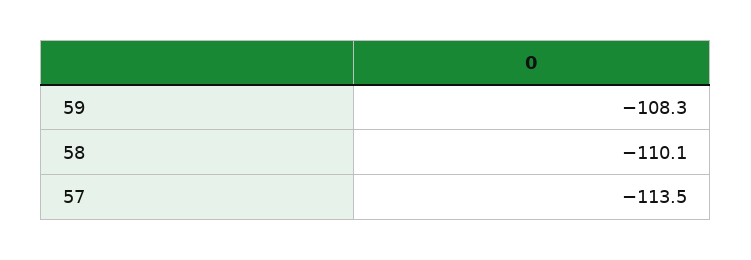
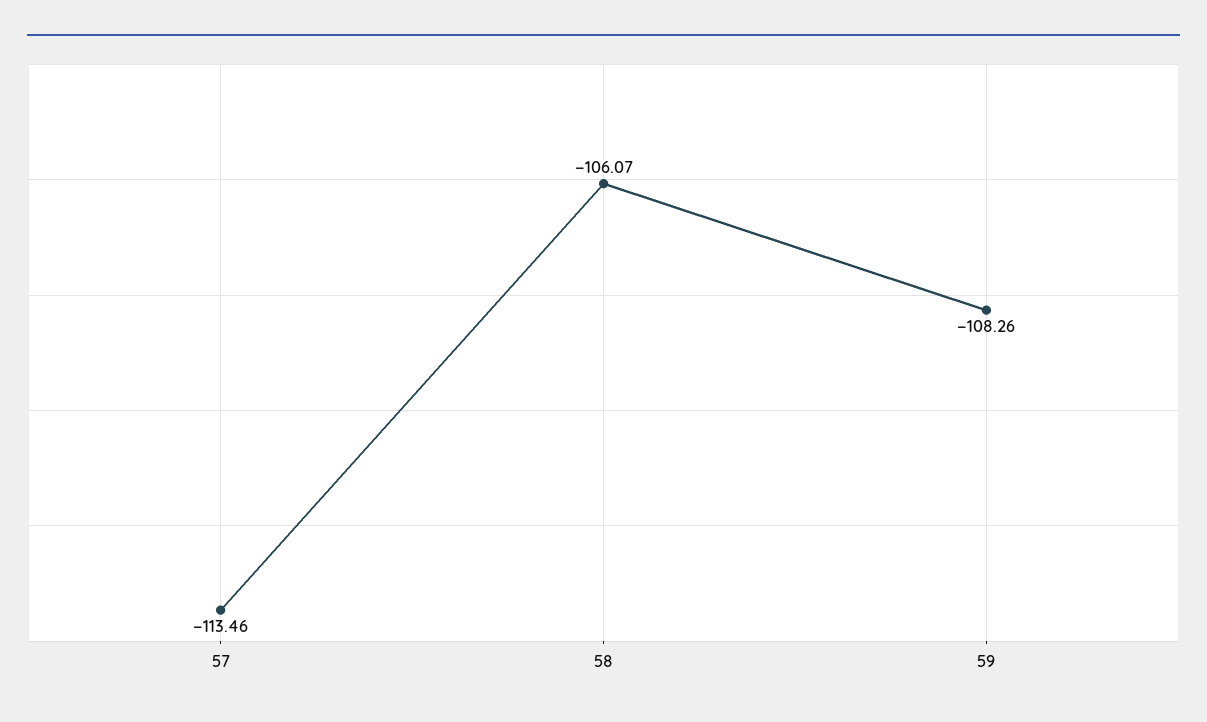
58: -110.1 -> -106.07

